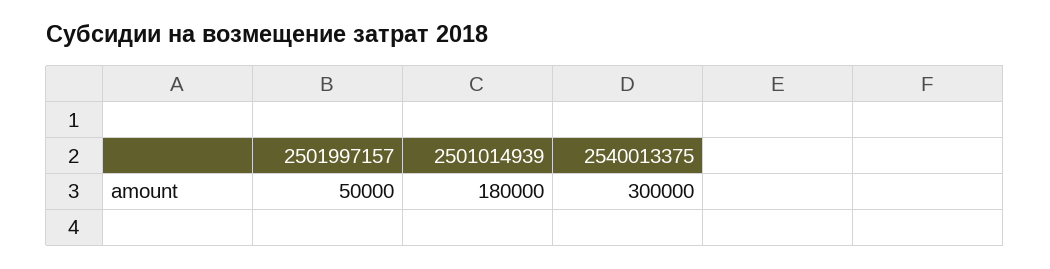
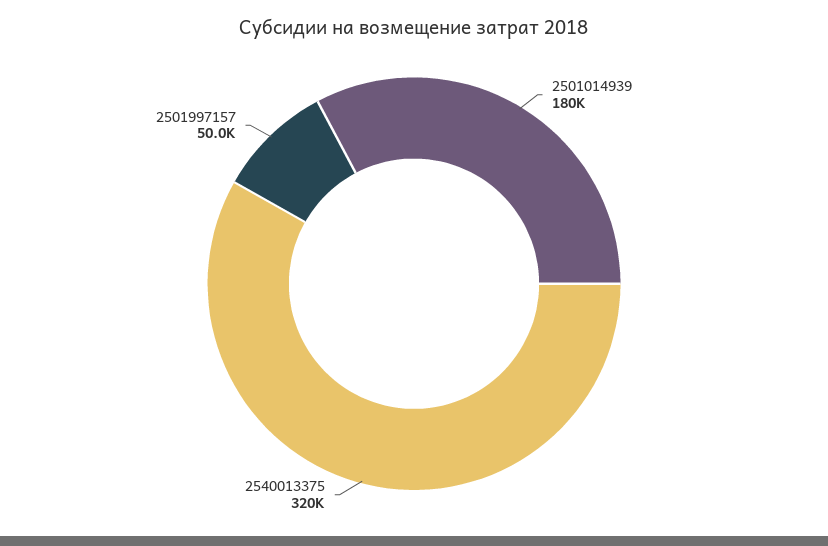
2540013375: 300000 -> 320000

